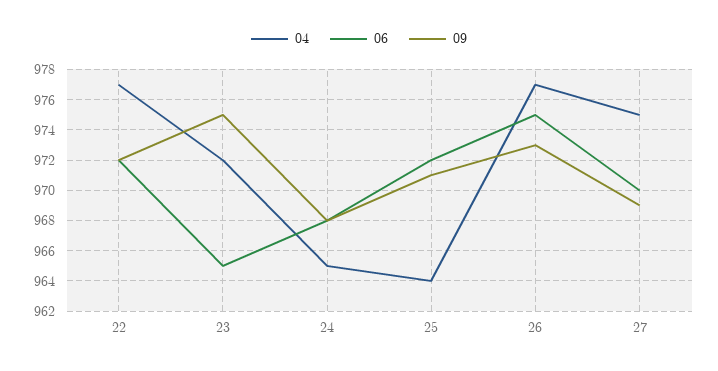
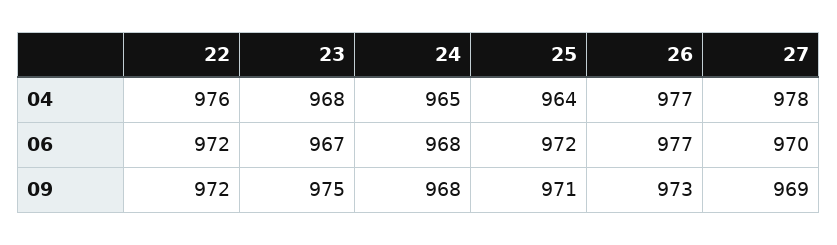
04, 22: 977 -> 976
04, 23: 972 -> 968
06, 23: 965 -> 967
06, 26: 975 -> 977
04, 27: 975 -> 978

